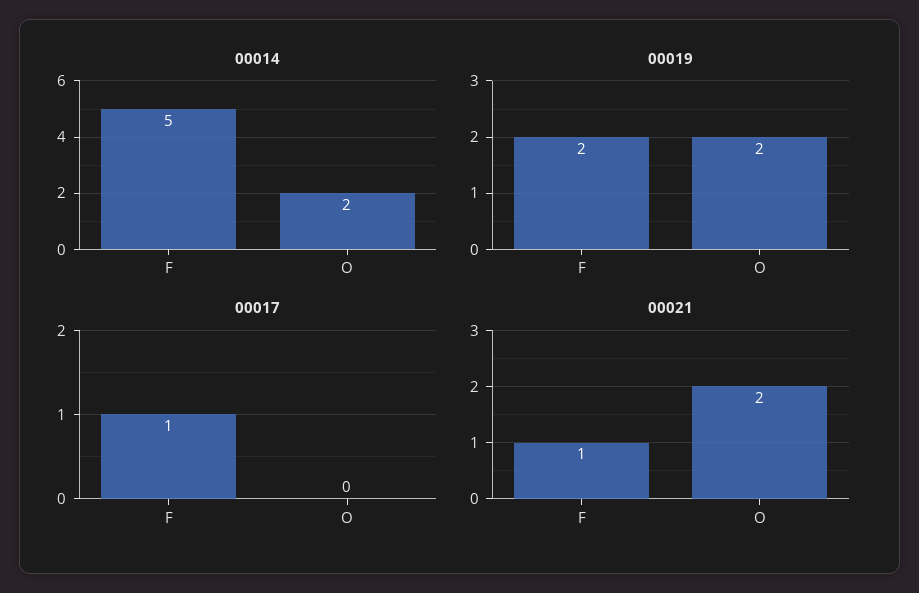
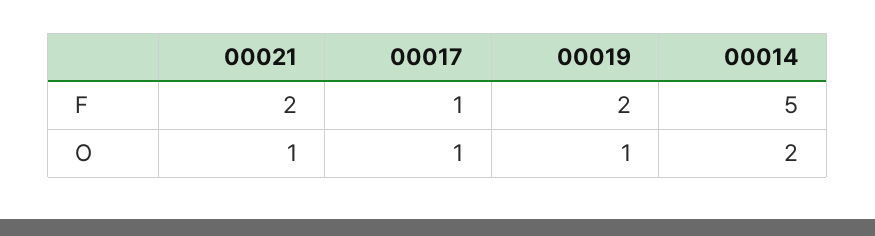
00019, O: 2 -> 1
00017, O: 0 -> 1
00021, F: 1 -> 2
00021, O: 2 -> 1

